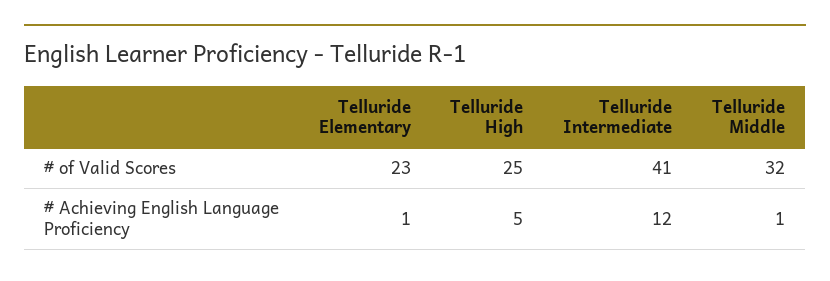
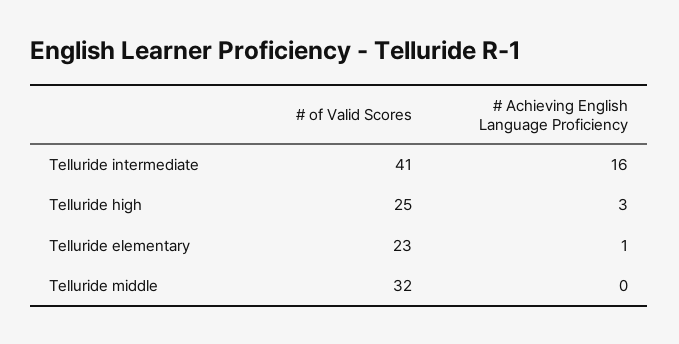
Telluride High, # Achieving English Language Proficiency: 5 -> 3
Telluride Intermediate, # Achieving English Language Proficiency: 12 -> 16
Telluride Middle, # Achieving English Language Proficiency: 1 -> 0

